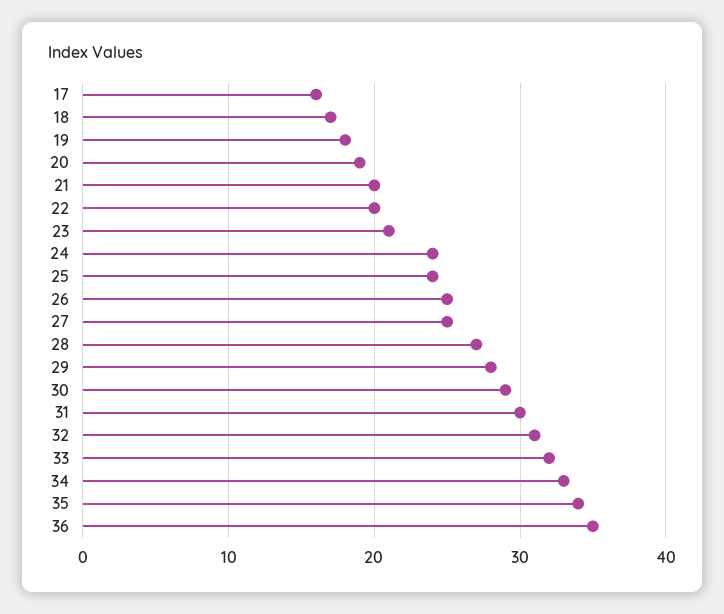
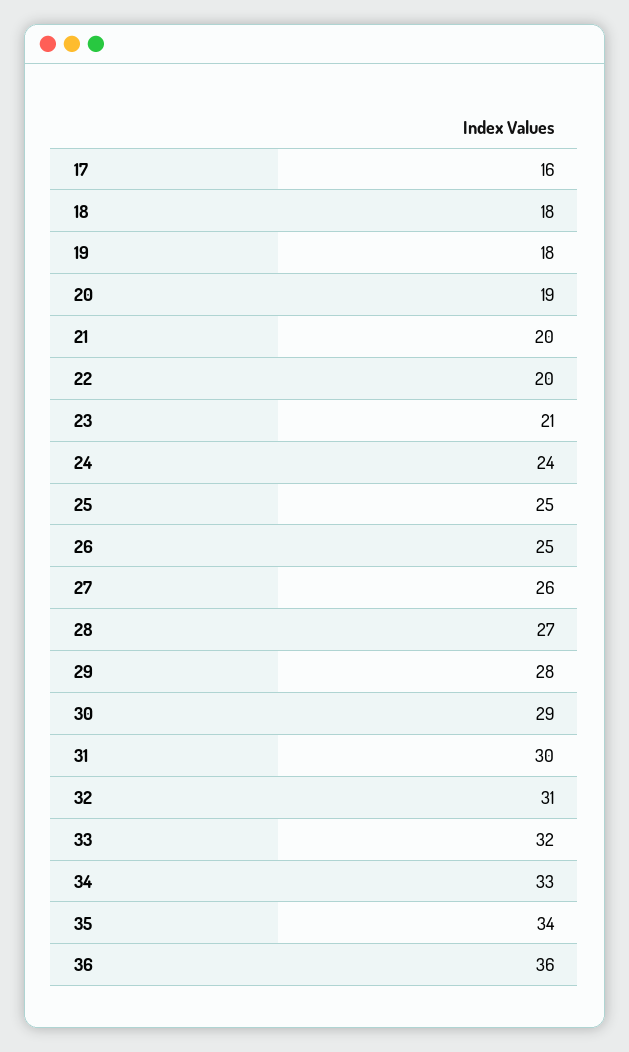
18: 17 -> 18
25: 24 -> 25
27: 25 -> 26
36: 35 -> 36

